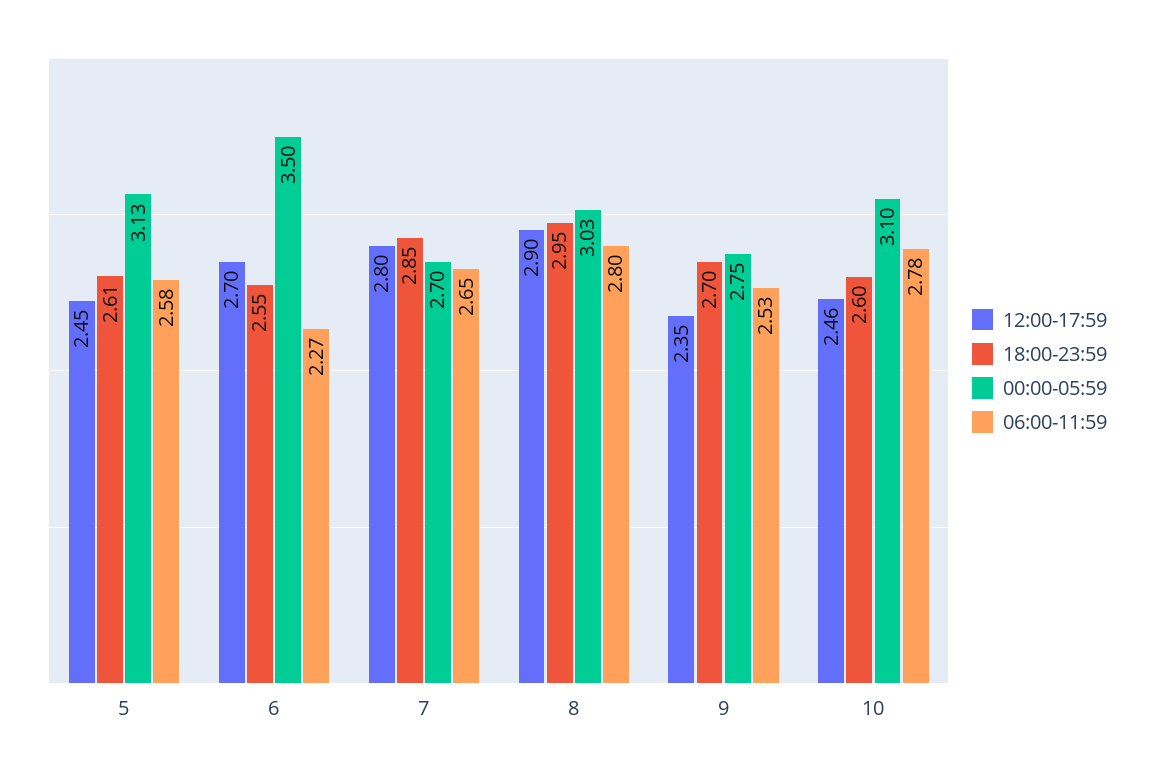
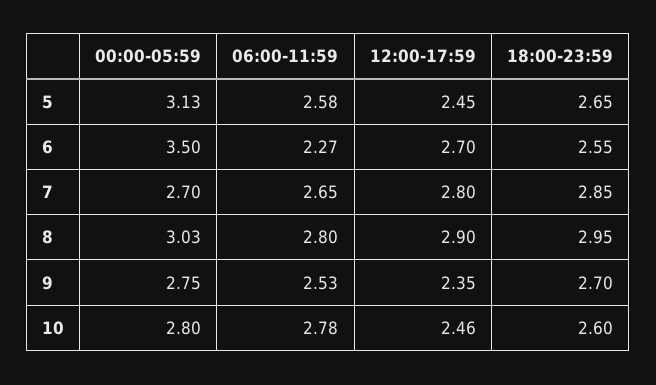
18:00-23:59, 5: 2.61 -> 2.65
00:00-05:59, 10: 3.1 -> 2.8

